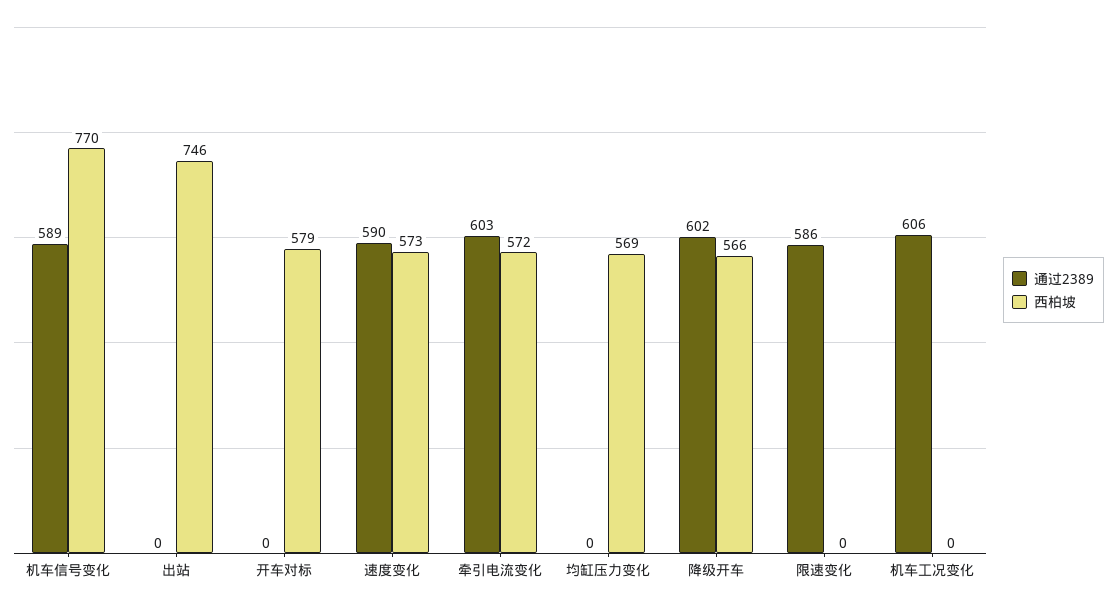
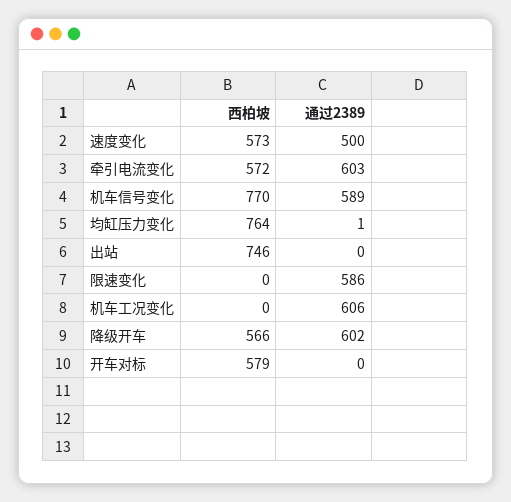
通过2389, 速度变化: 590 -> 500
通过2389, 均缸压力变化: 0 -> 1
西柏坡, 均缸压力变化: 569 -> 764

